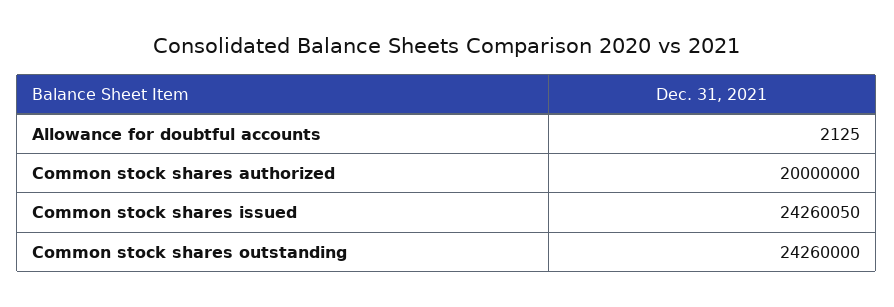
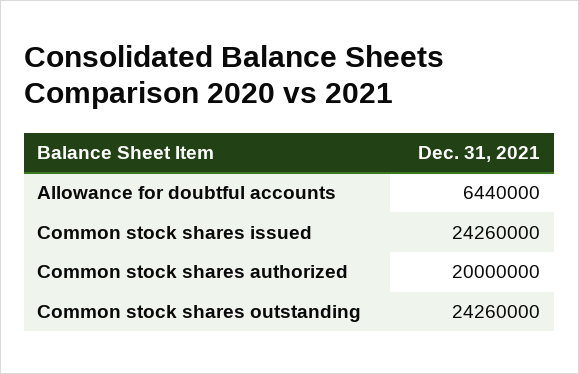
Allowance for doubtful accounts: 2125 -> 6440000
Common stock shares issued: 24260050 -> 24260000

